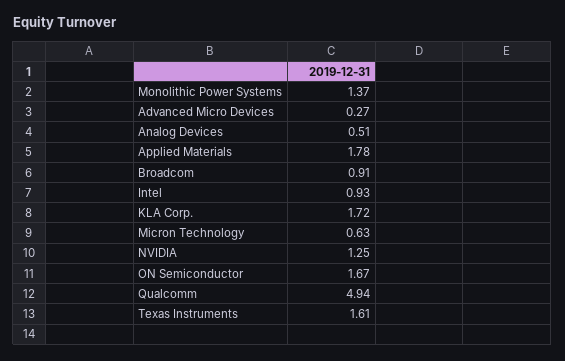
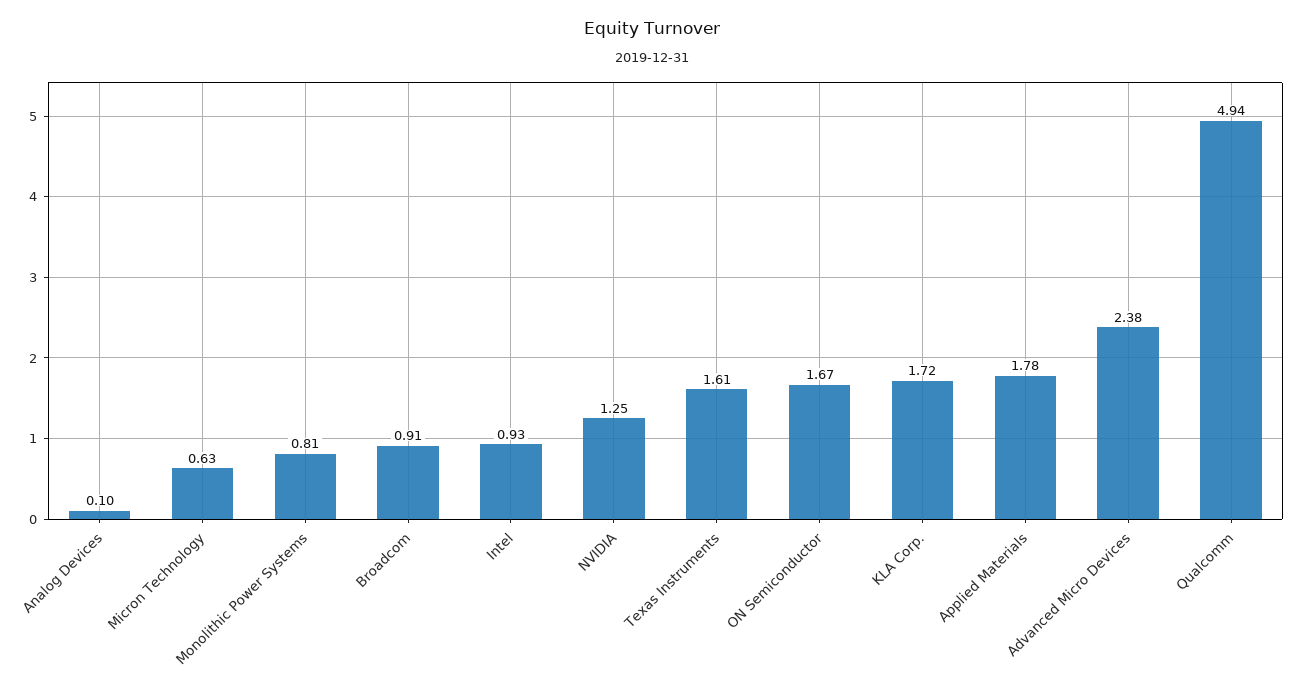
Monolithic Power Systems: 1.37 -> 0.81
Advanced Micro Devices: 0.27 -> 2.38
Analog Devices: 0.51 -> 0.1

